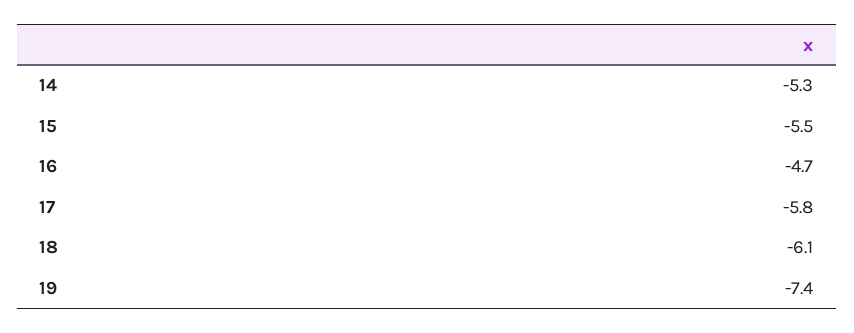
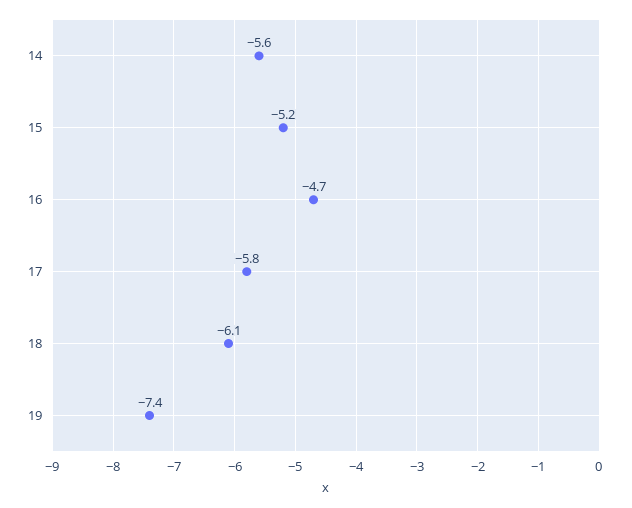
14: -5.3 -> -5.6
15: -5.5 -> -5.2

